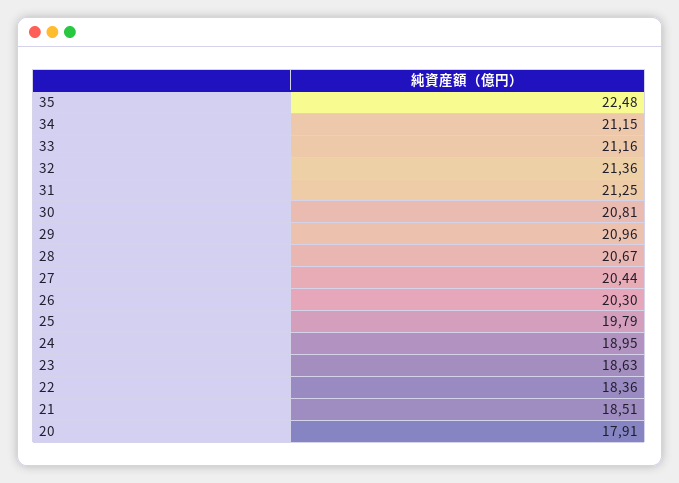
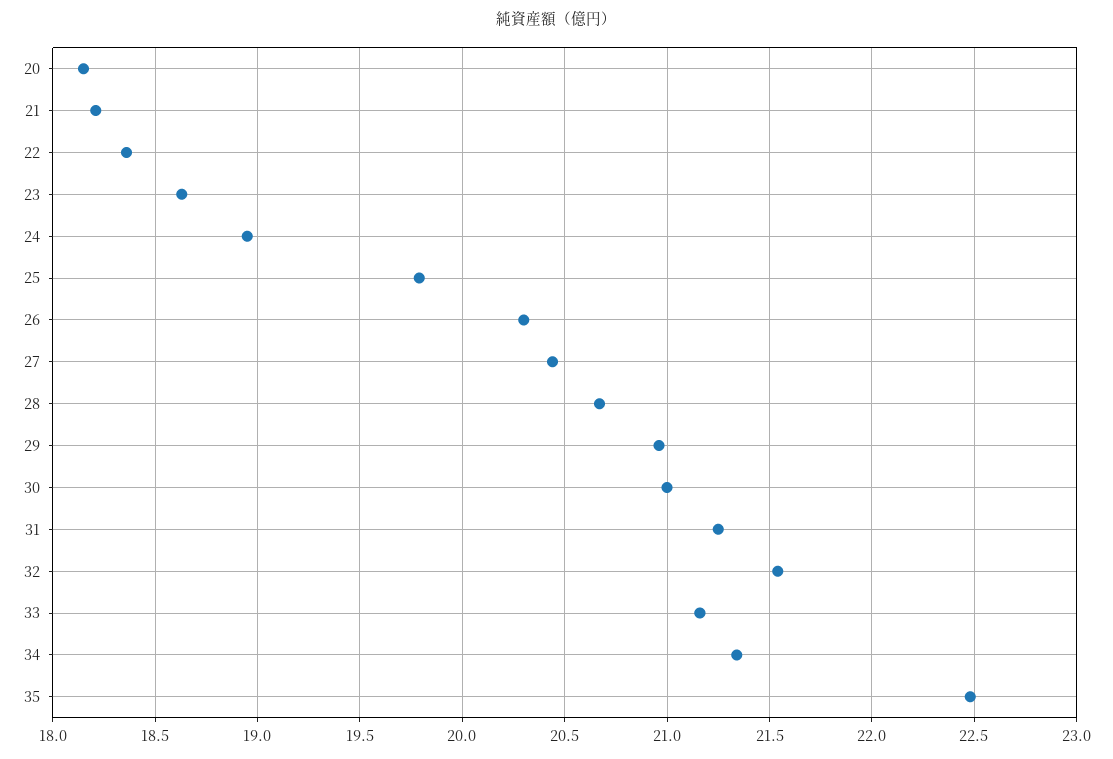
34: 21.15 -> 21.35
32: 21.36 -> 21.55
30: 20.81 -> 21
21: 18.51 -> 18.2
20: 17.91 -> 18.15

